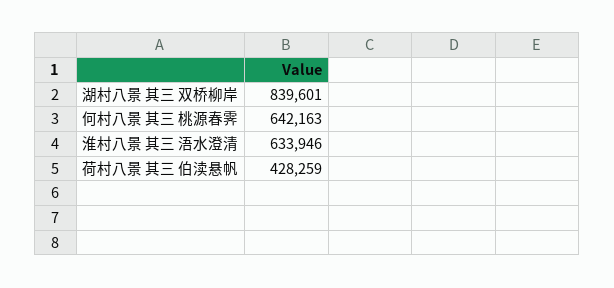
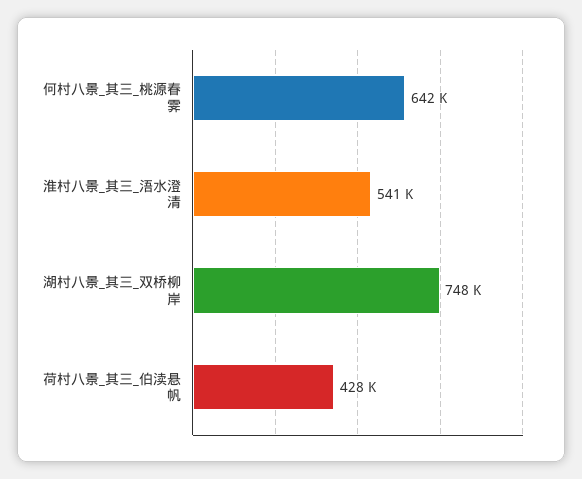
湖村八景 其三 双桥柳岸: 839601 -> 748000
淮村八景 其三 浯水澄清: 633946 -> 541000

